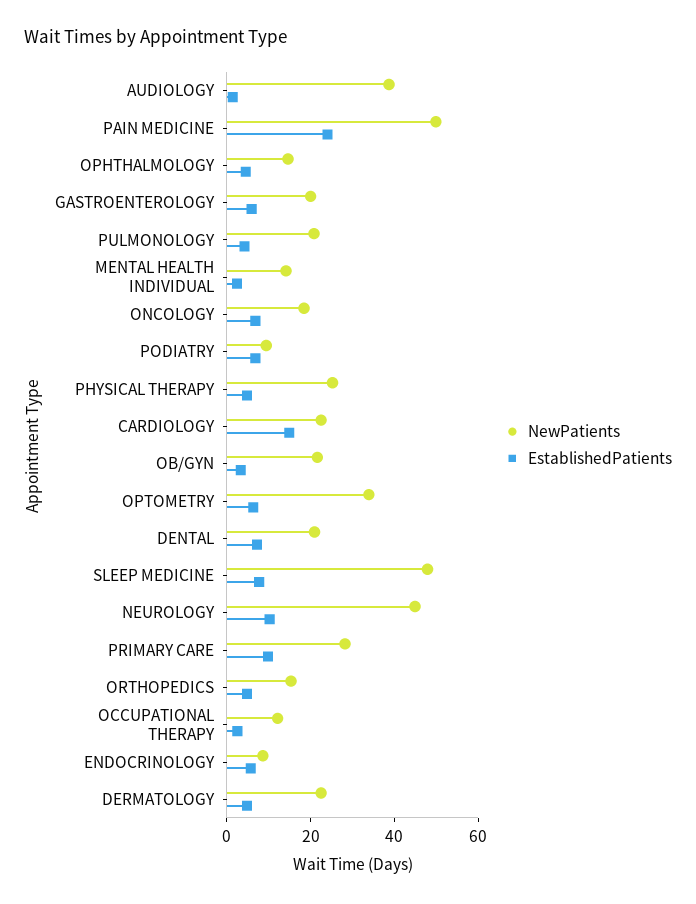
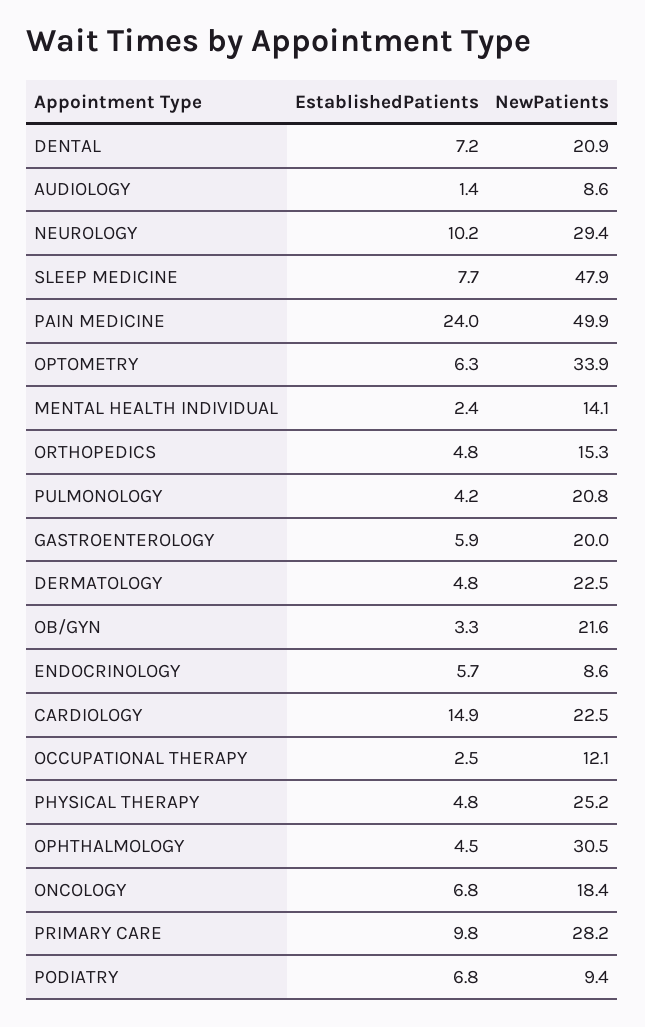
NewPatients, AUDIOLOGY: 40 -> 8.6
NewPatients, OPHTHALMOLOGY: 15 -> 30.5
NewPatients, NEUROLOGY: 45 -> 29.4

